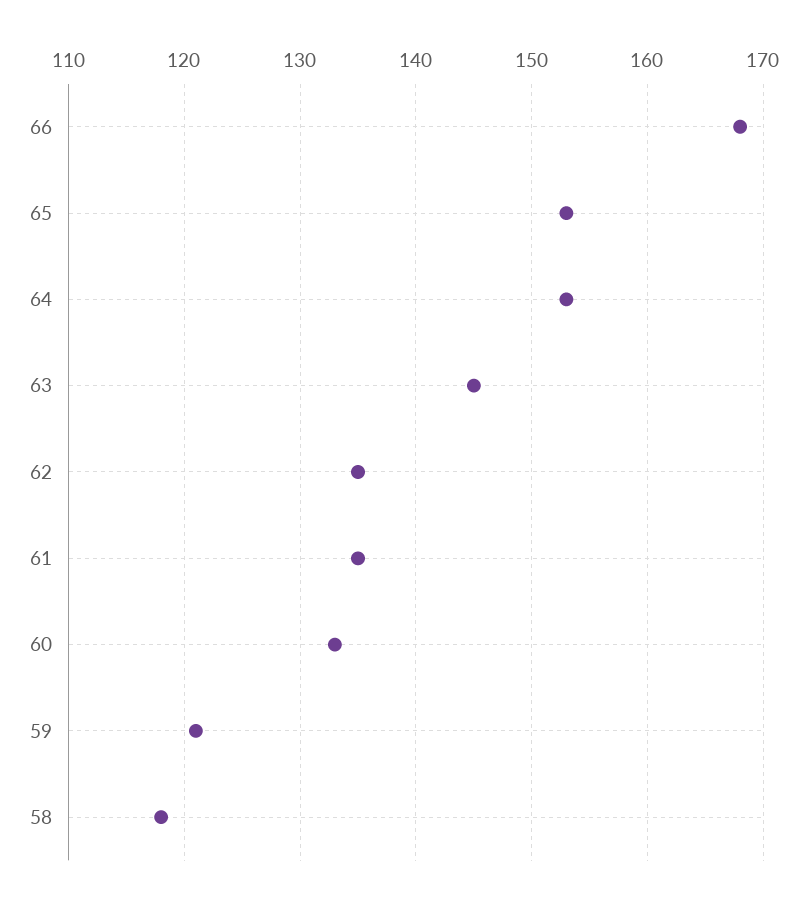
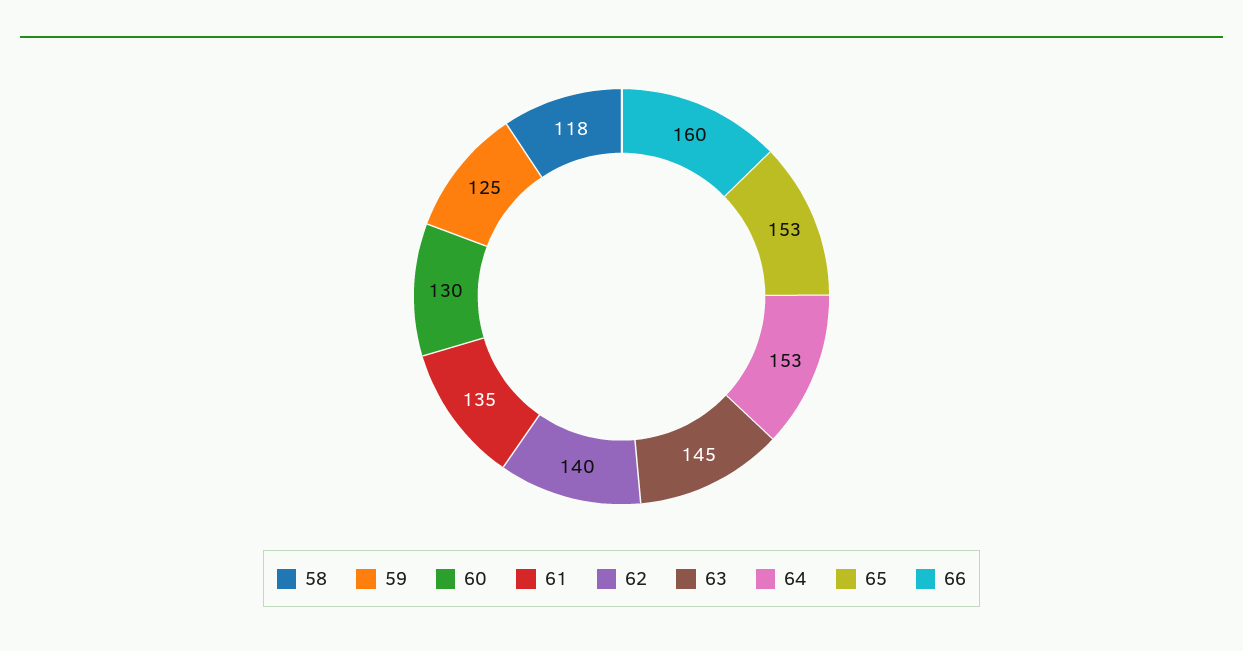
66: 168 -> 160
62: 135 -> 140
60: 133 -> 130
59: 121 -> 125

